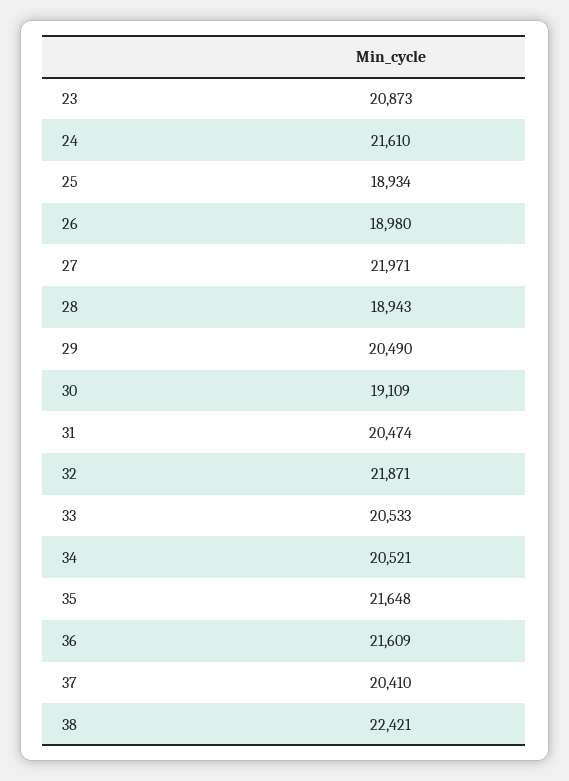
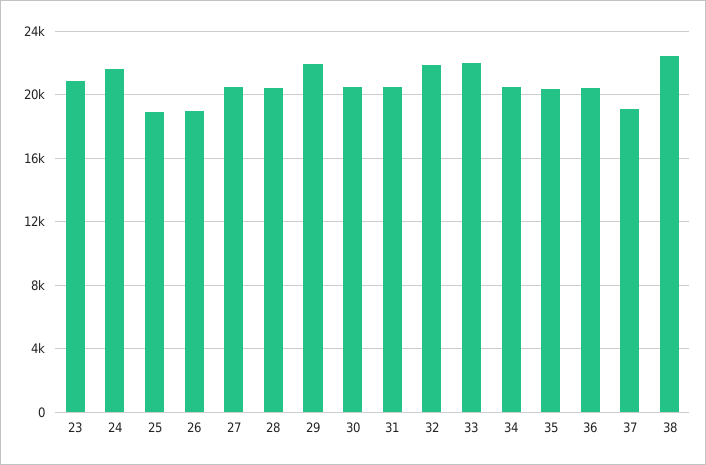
27: 21971 -> 20500
28: 18943 -> 20500
29: 20490 -> 22000
30: 19109 -> 20500
33: 20533 -> 22000
35: 21648 -> 20500
36: 21609 -> 20500
37: 20410 -> 19000

